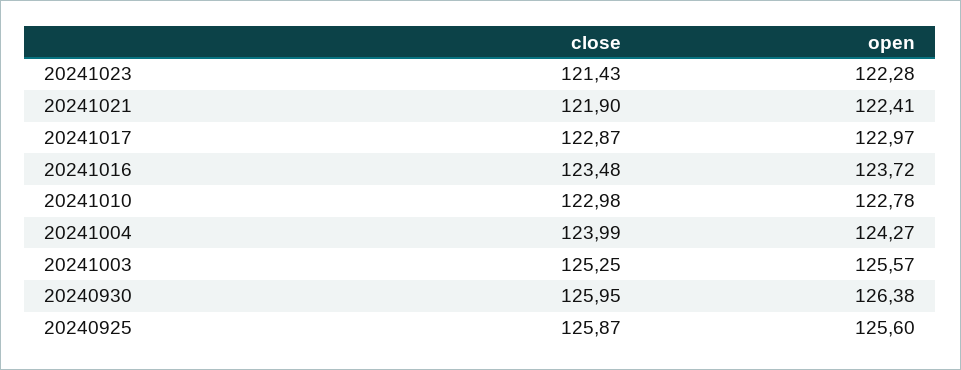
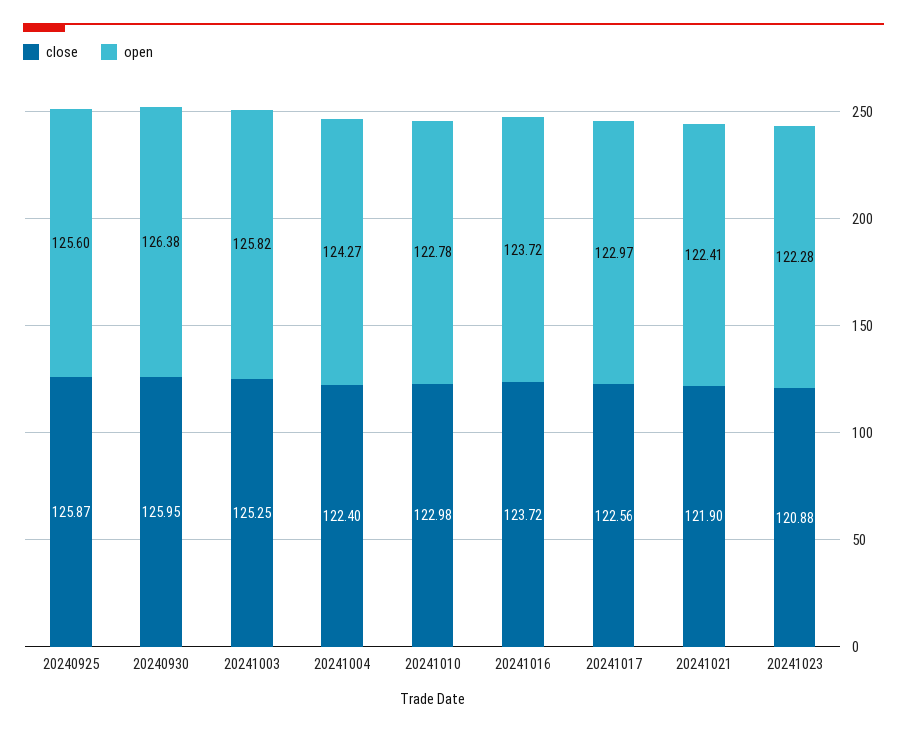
close, 20241023: 121.43 -> 120.88
close, 20241017: 122.87 -> 122.56
close, 20241016: 123.48 -> 123.72
close, 20241004: 123.99 -> 122.4
open, 20241003: 125.57 -> 125.82

